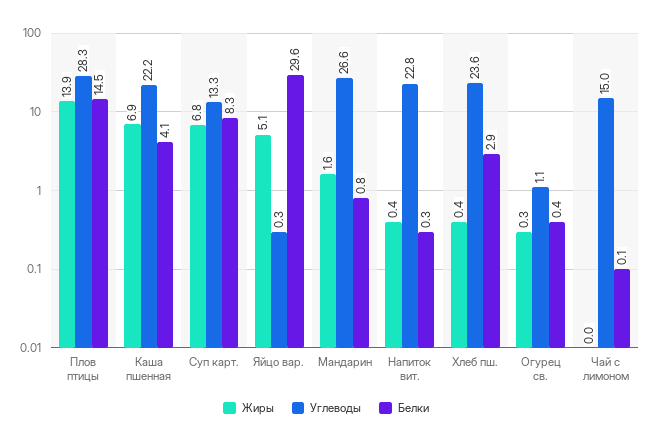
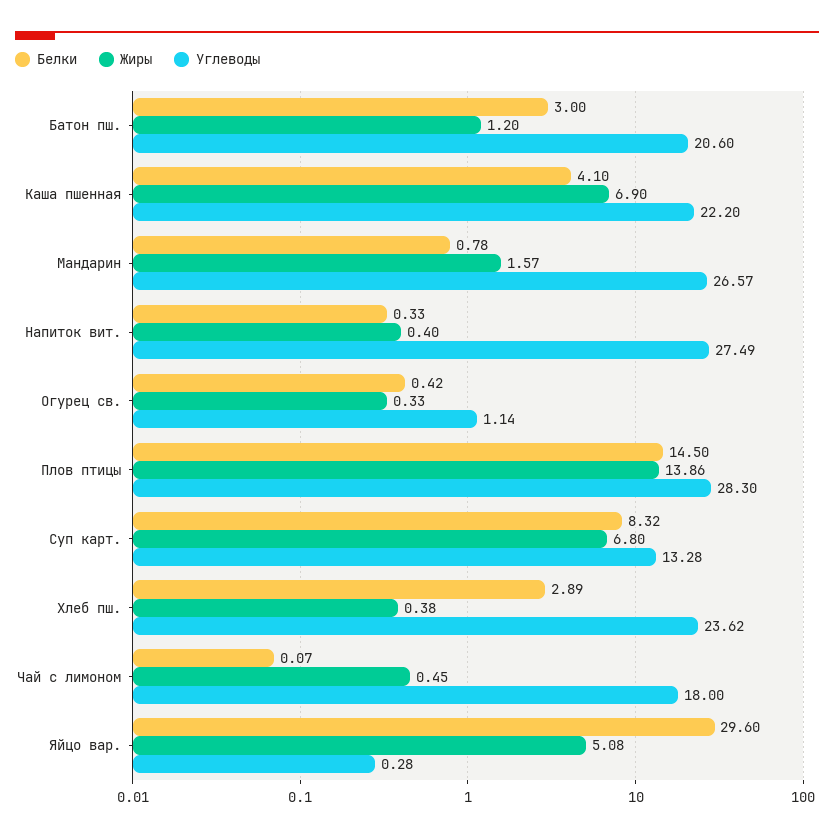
Углеводы, Напиток вит.: 22.8 -> 27.49
Жиры, Чай с лимоном: 0 -> 0.45
Углеводы, Чай с лимоном: 15 -> 18
Белки, Батон пш.: none -> 3
Жиры, Батон пш.: none -> 1.2
Углеводы, Батон пш.: none -> 20.6

